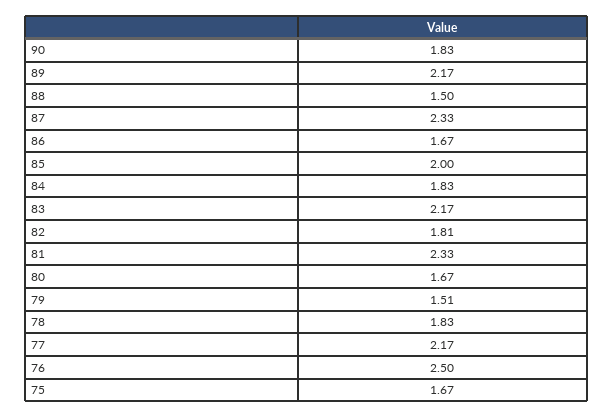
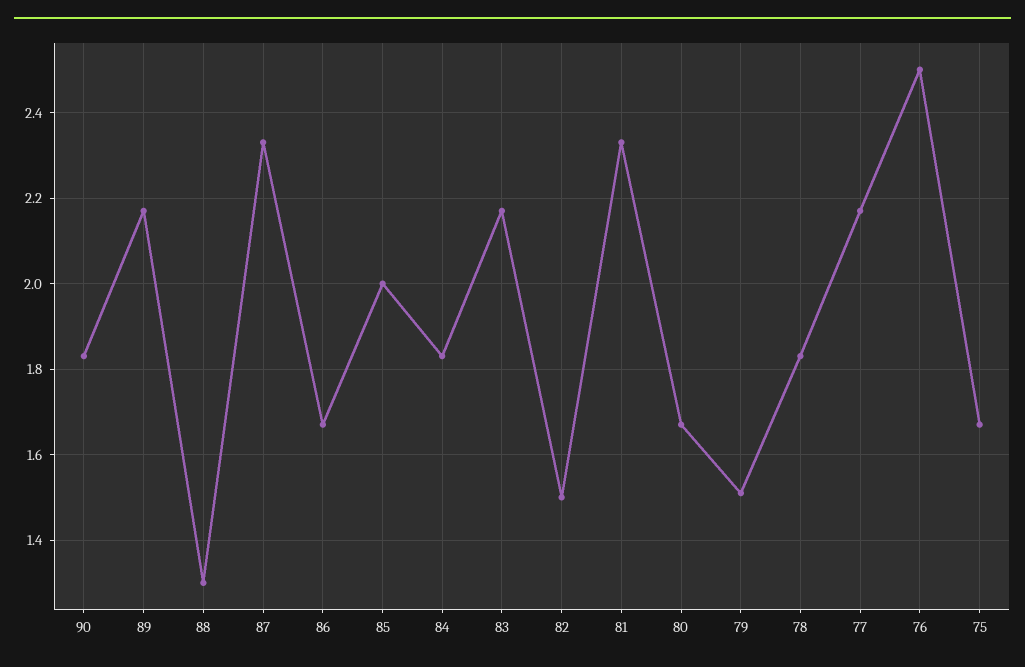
88: 1.5 -> 1.3
82: 1.81 -> 1.5

